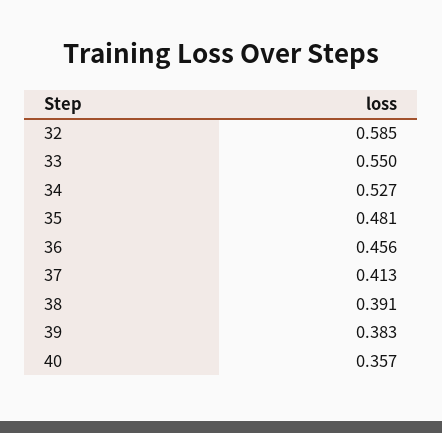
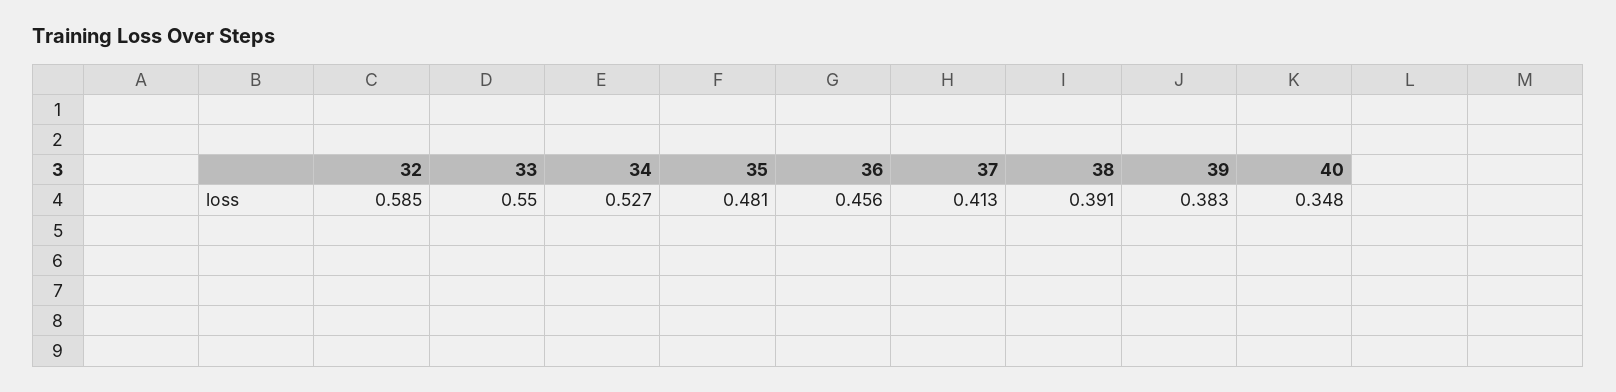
40: 0.357 -> 0.348

